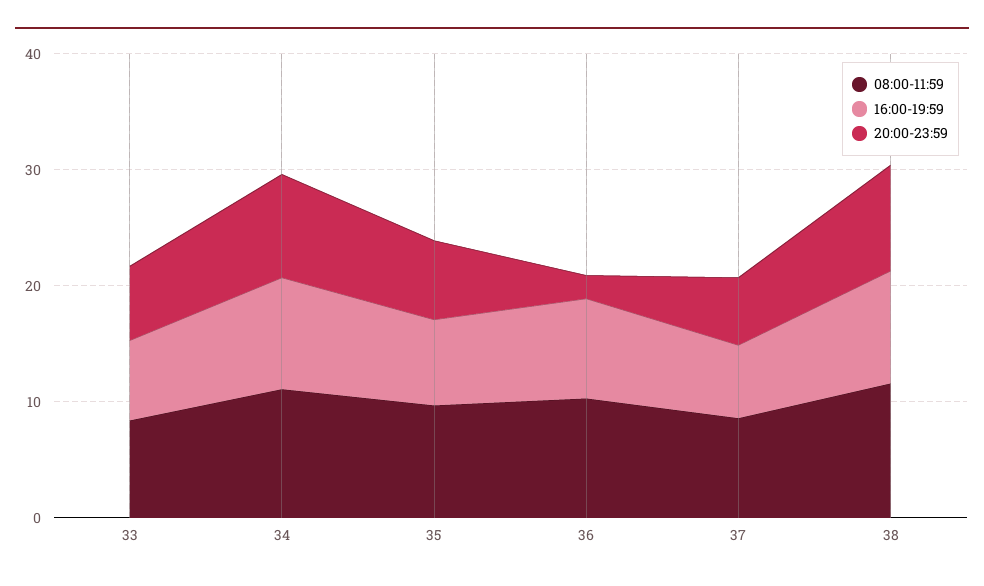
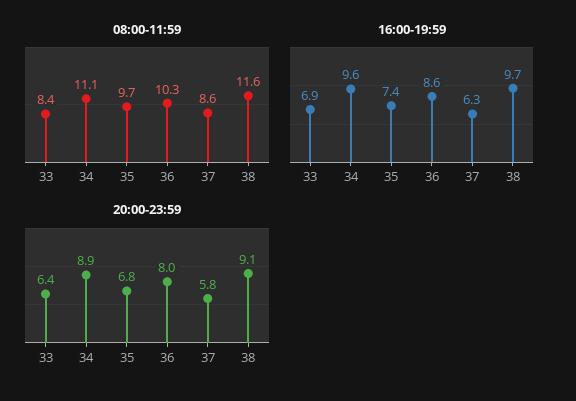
20:00-23:59, 36: 2 -> 8

